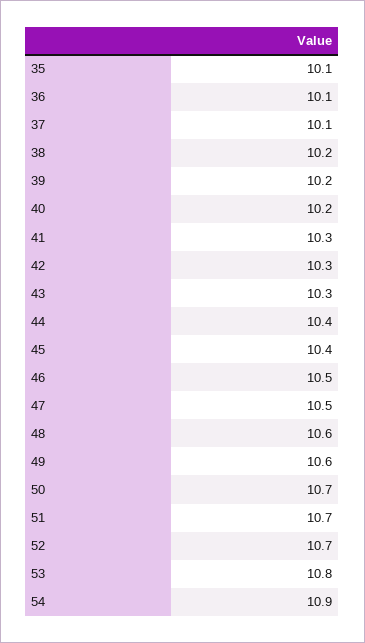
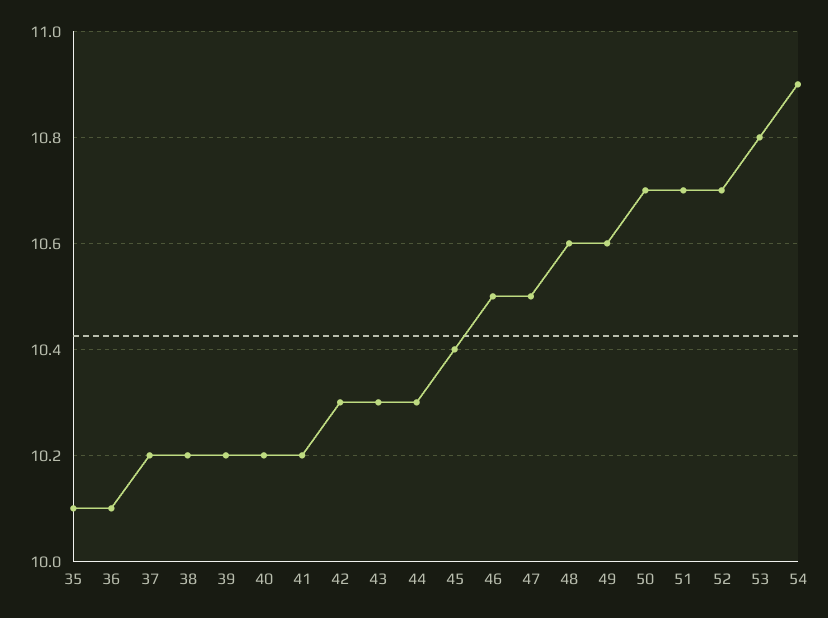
37: 10.1 -> 10.2
41: 10.3 -> 10.2
44: 10.4 -> 10.3

